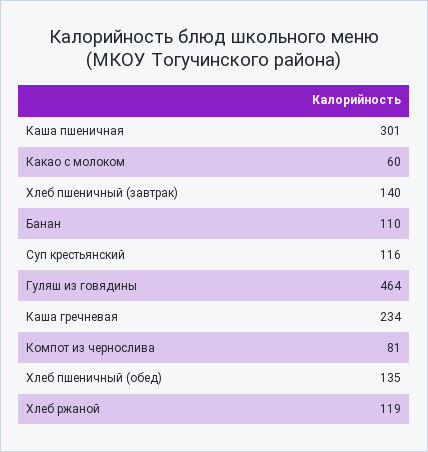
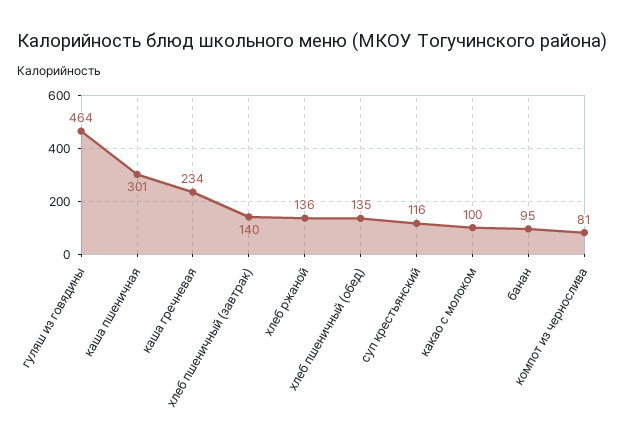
Какао с молоком: 60 -> 100
Банан: 110 -> 95
Хлеб ржаной: 119 -> 136

